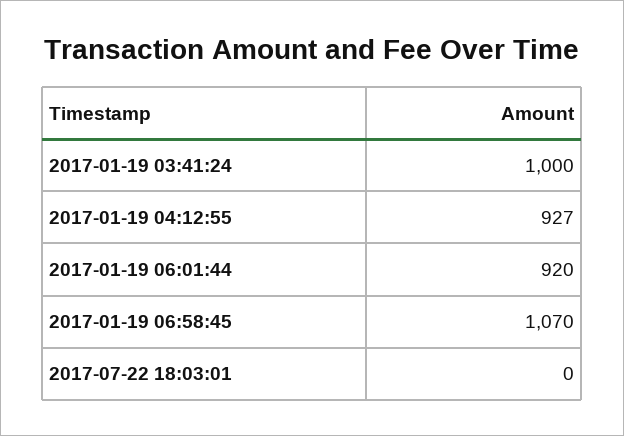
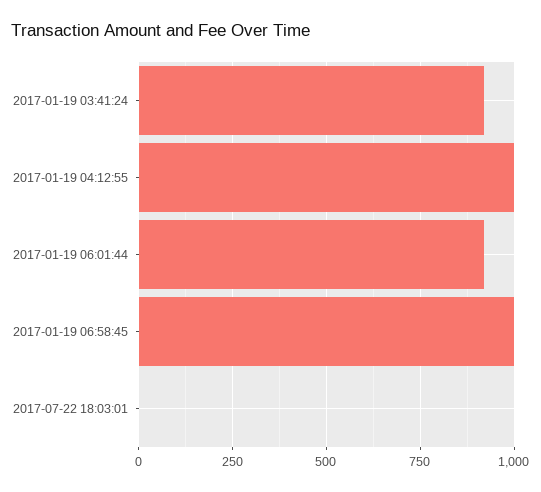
2017-01-19 03:41:24: 1000 -> 925
2017-01-19 04:12:55: 927 -> 1000
2017-01-19 06:58:45: 1070 -> 1000

